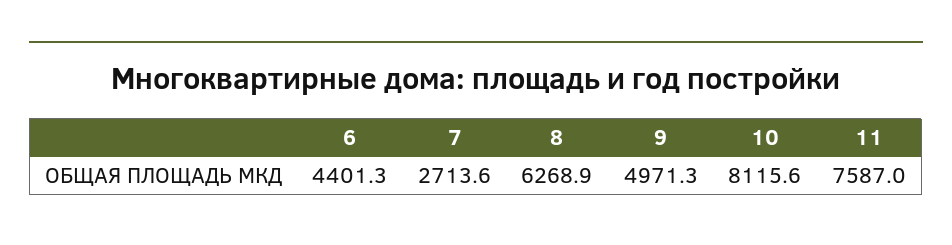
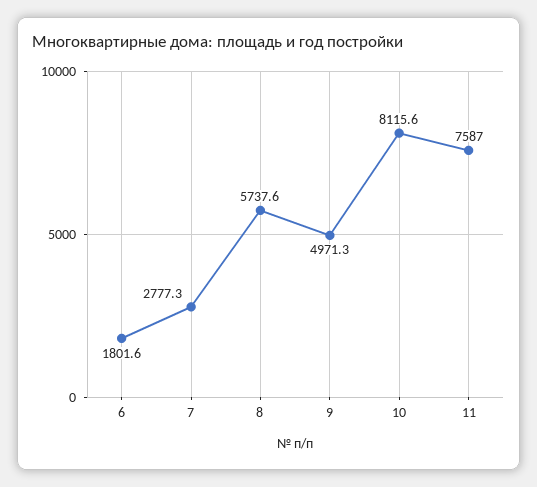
6: 4401.3 -> 1801.6
7: 2713.6 -> 2777.3
8: 6268.9 -> 5737.6

